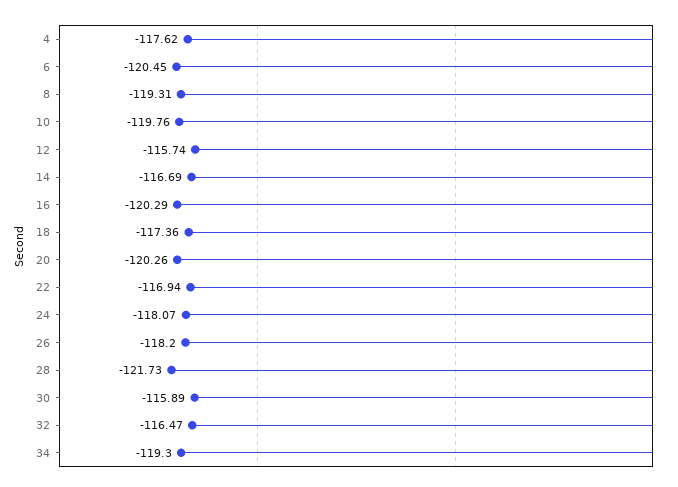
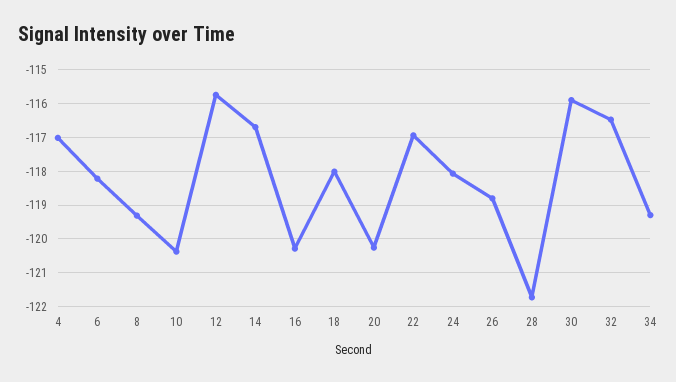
4: -117.62 -> -117
6: -120.45 -> -118.2
10: -119.76 -> -120.4
18: -117.36 -> -118
26: -118.2 -> -118.8

